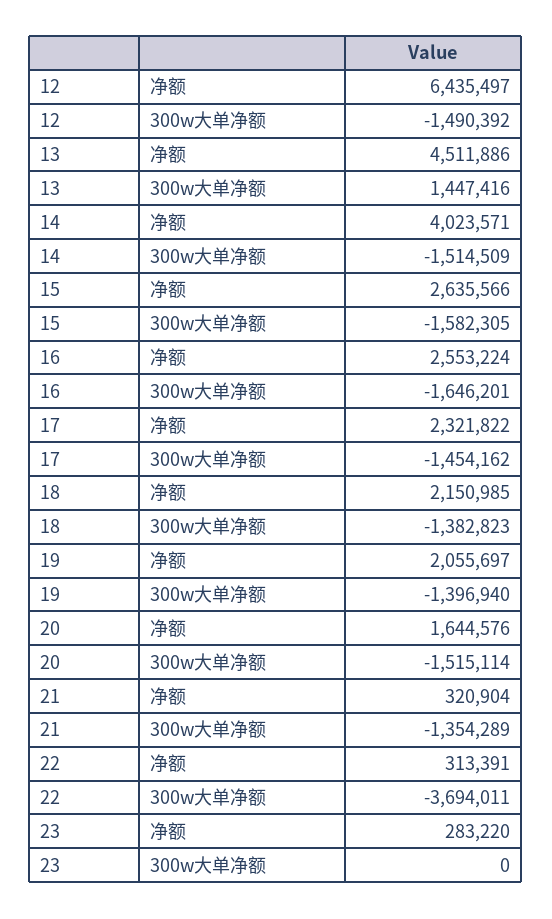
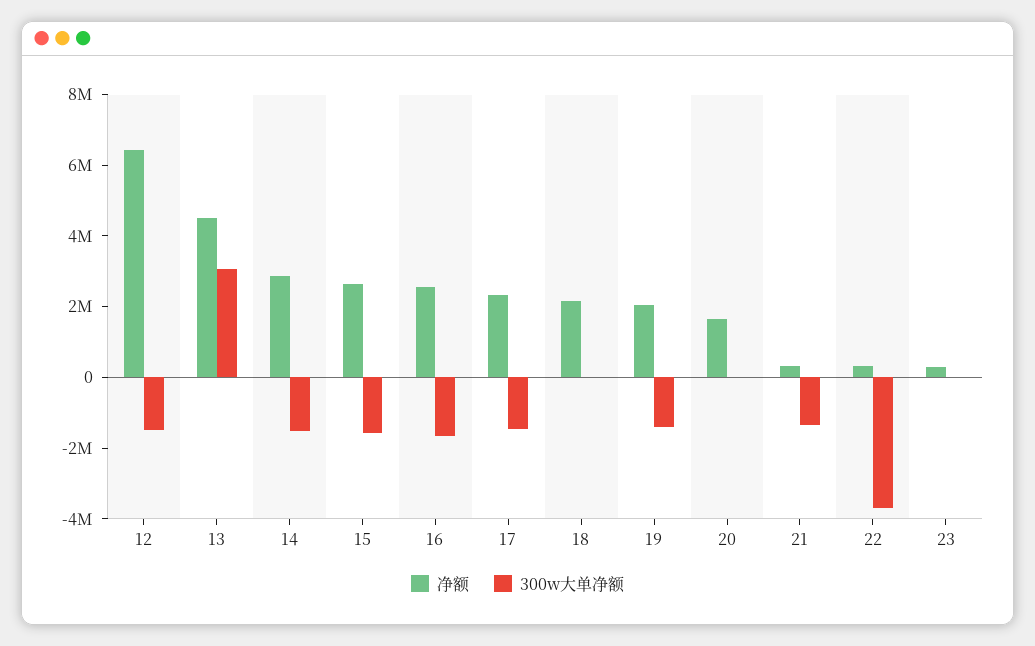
300w大单净额, 13: 1447416 -> 3000000
净额, 14: 4023571 -> 3000000
300w大单净额, 18: -1382823 -> 0
300w大单净额, 20: -1515114 -> 0

